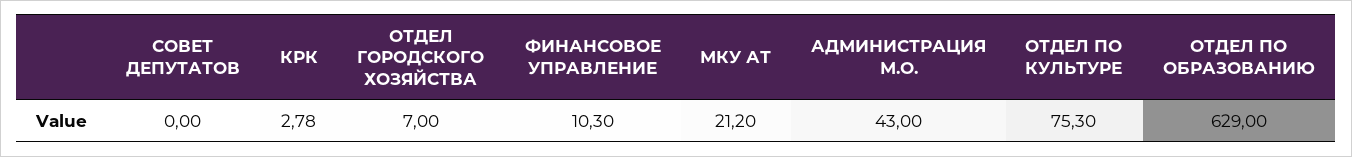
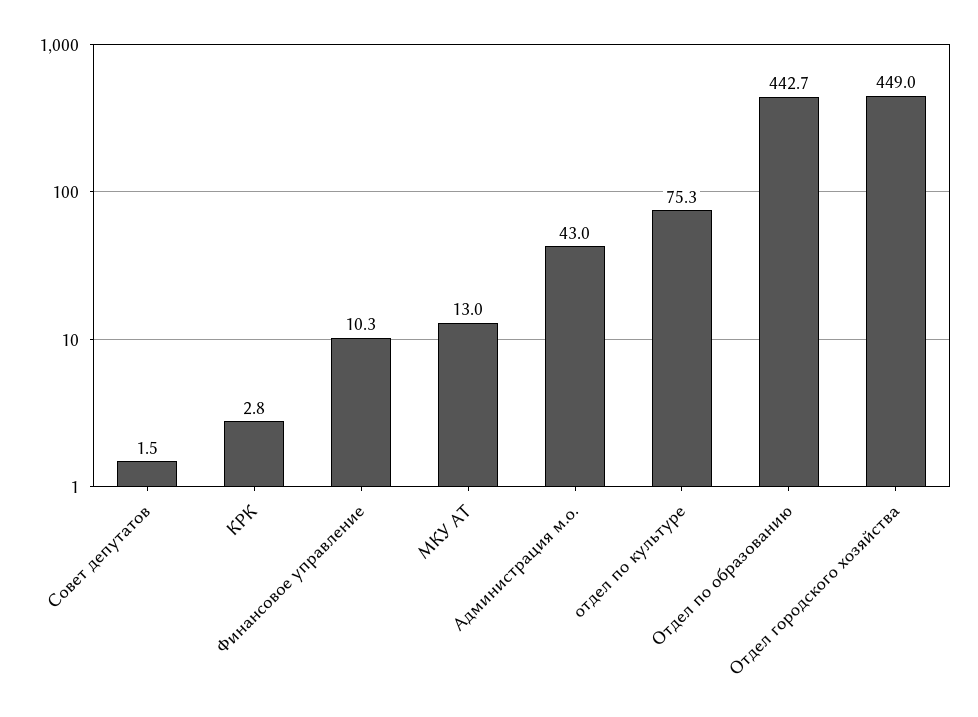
СОВЕТ ДЕПУТАТОВ: 0 -> 1.5
ОТДЕЛ ГОРОДСКОГО ХОЗЯЙСТВА: 7 -> 449
МКУ АТ: 21.2 -> 13
ОТДЕЛ ПО ОБРАЗОВАНИЮ: 629 -> 442.7

